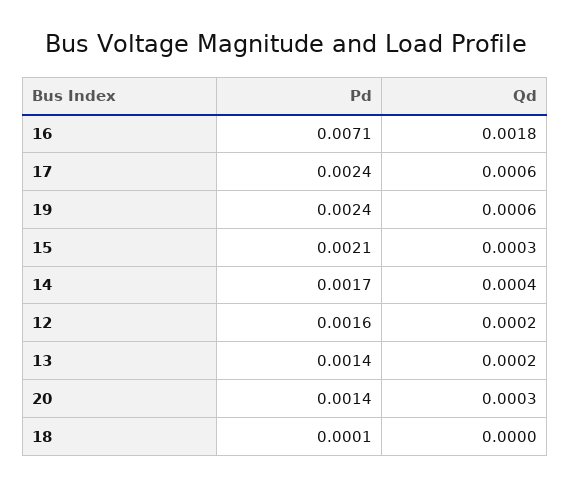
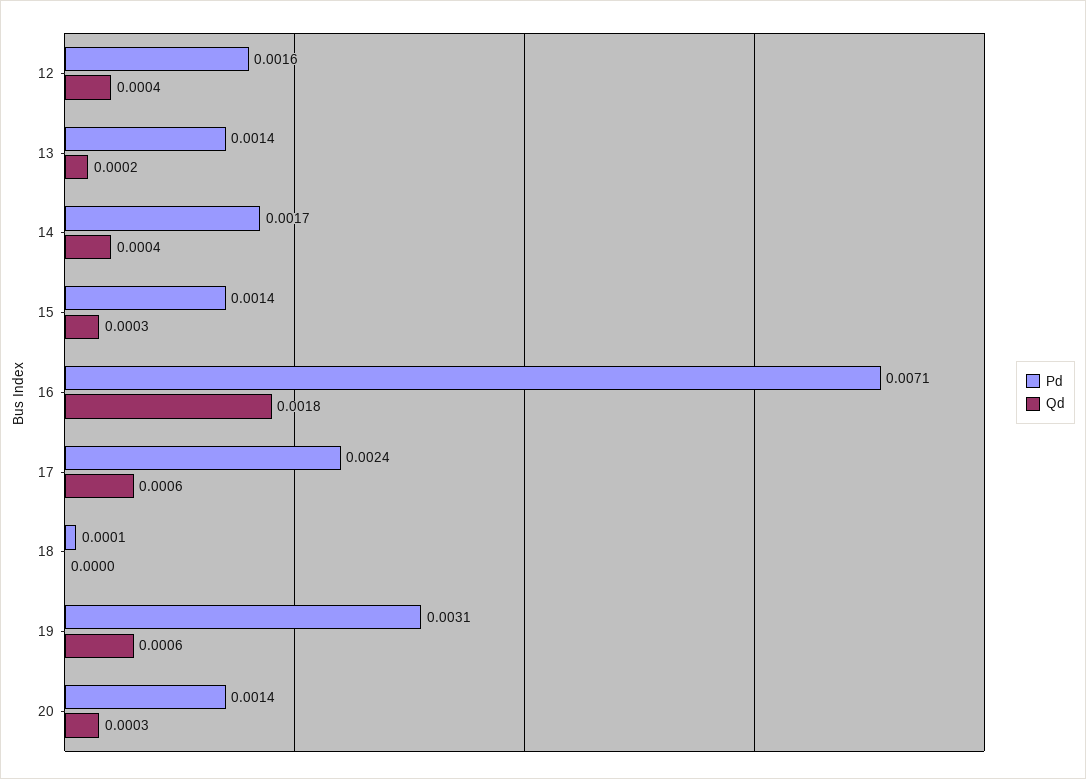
Pd, 19: 0.0024 -> 0.0031
Pd, 15: 0.0021 -> 0.0014
Qd, 12: 0.0002 -> 0.0004

